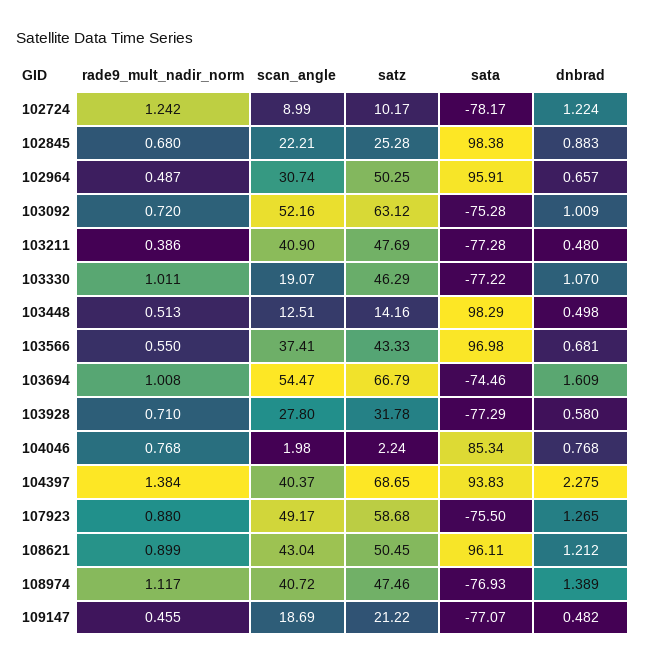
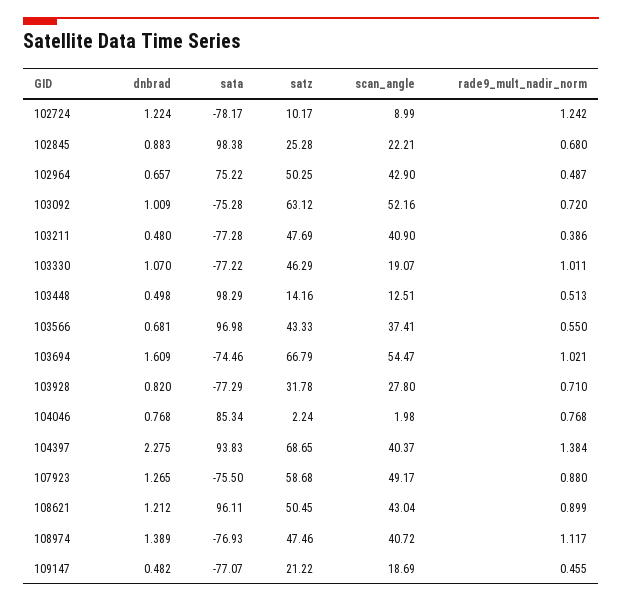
scan_angle, 102964: 30.74 -> 42.9
sata, 102964: 95.91 -> 75.22
rade9_mult_nadir_norm, 103694: 1.008 -> 1.021
dnbrad, 103928: 0.58 -> 0.82

